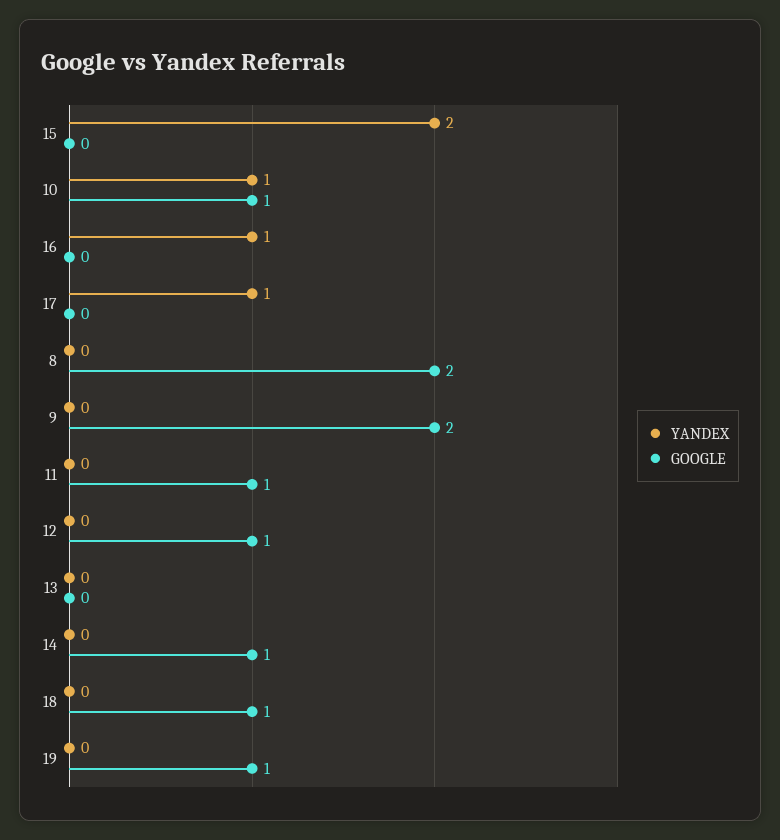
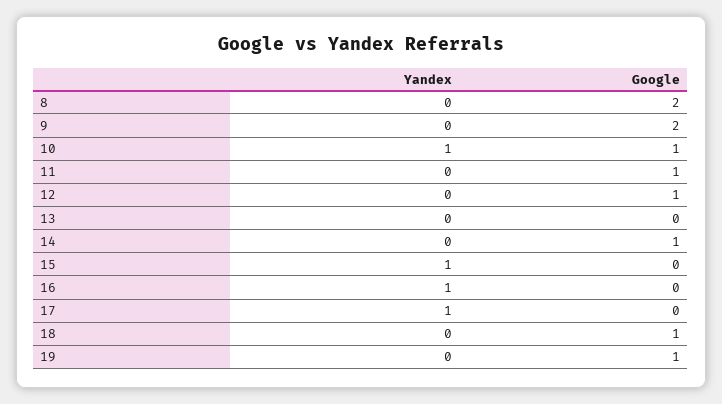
YANDEX, 15: 2 -> 1

